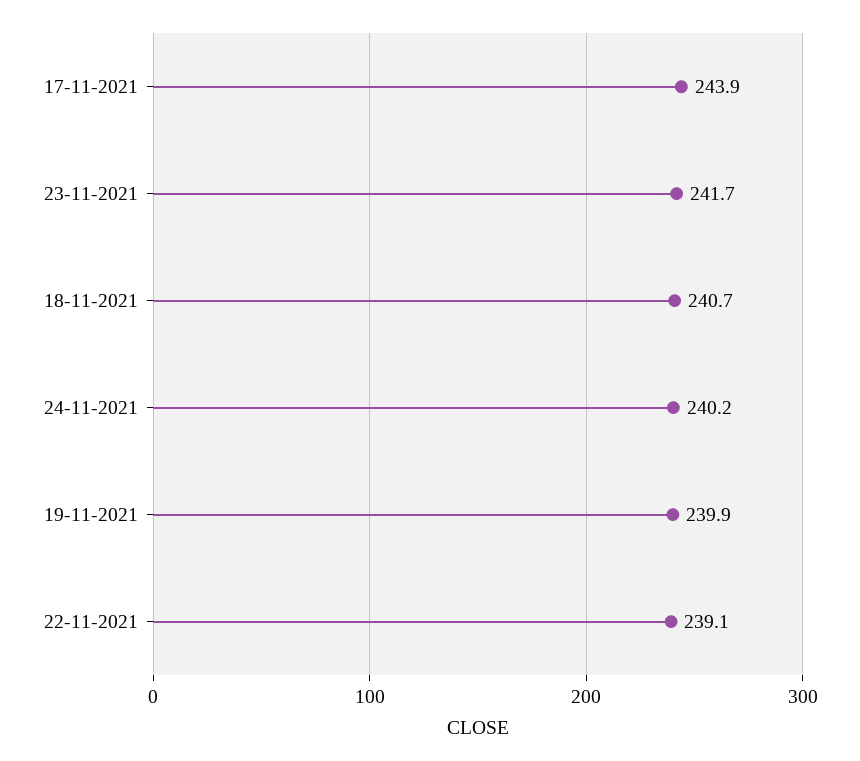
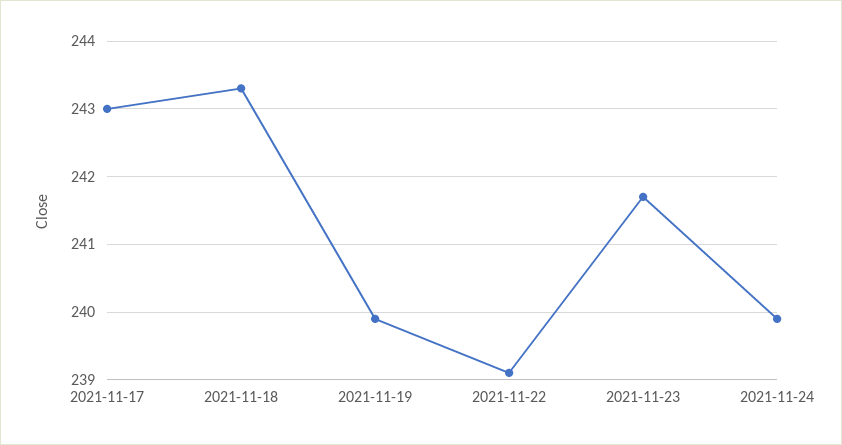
17-11-2021: 243.9 -> 243
18-11-2021: 240.7 -> 243.3
24-11-2021: 240.2 -> 239.9

